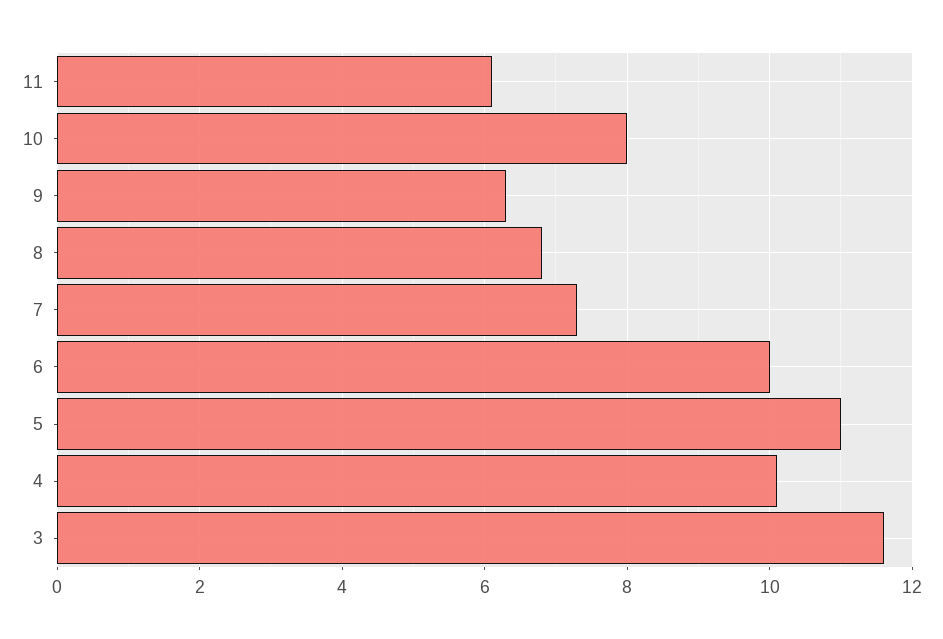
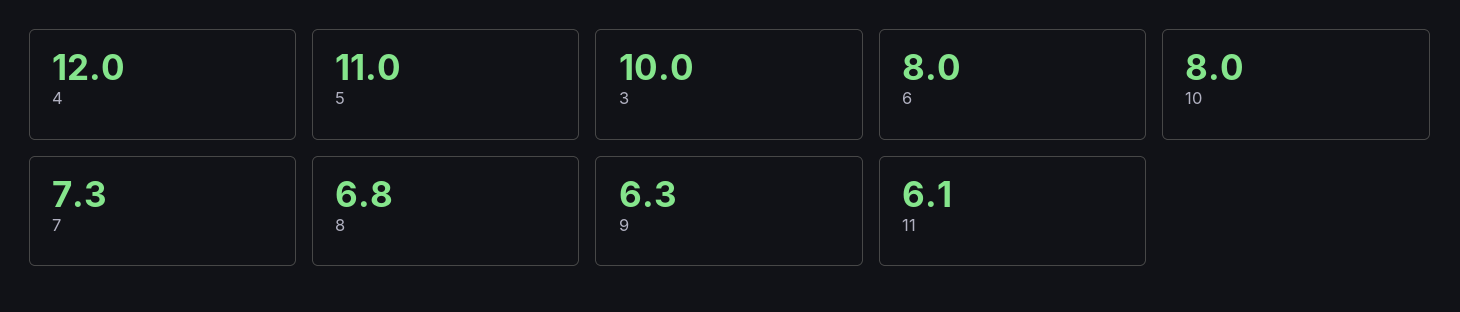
6: 10 -> 8
4: 10 -> 12
3: 11.5 -> 10

